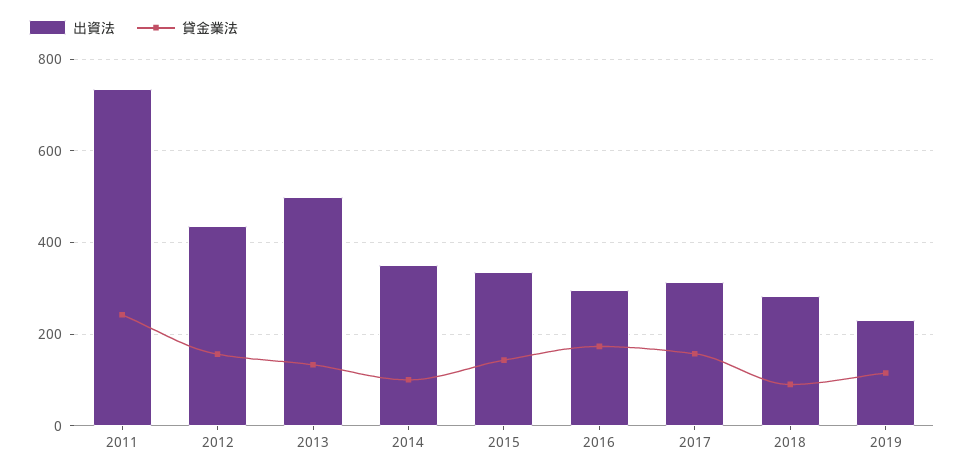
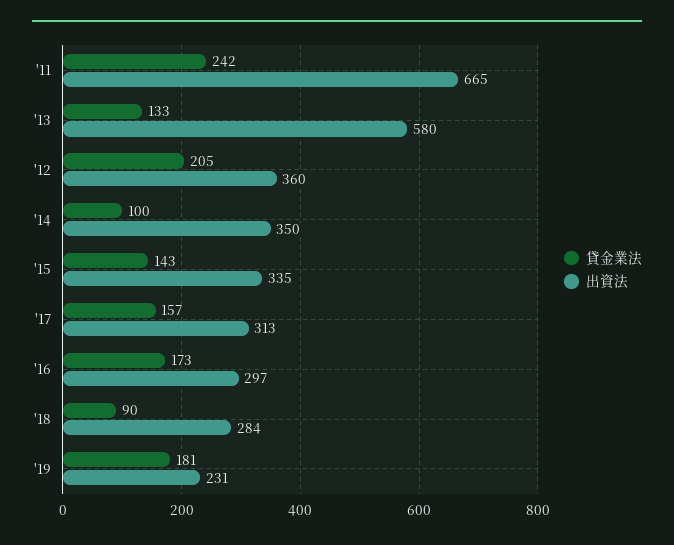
出資法, 2011: 740 -> 665
出資法, 2012: 440 -> 360
貸金業法, 2012: 160 -> 205
出資法, 2013: 500 -> 580
貸金業法, 2019: 120 -> 181

